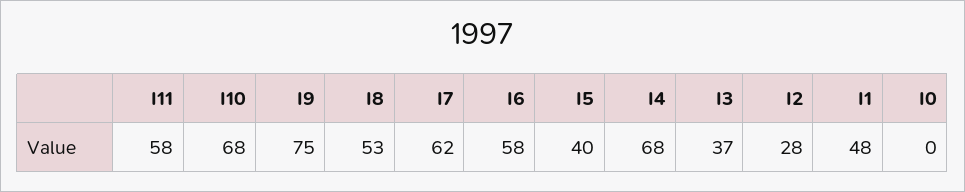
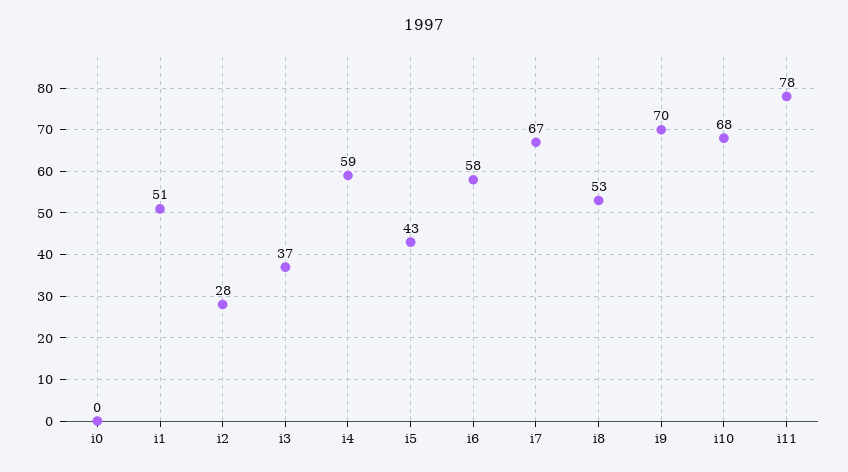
I11: 58 -> 78
I9: 75 -> 70
I7: 62 -> 67
I5: 40 -> 43
I4: 68 -> 59
I1: 48 -> 51

